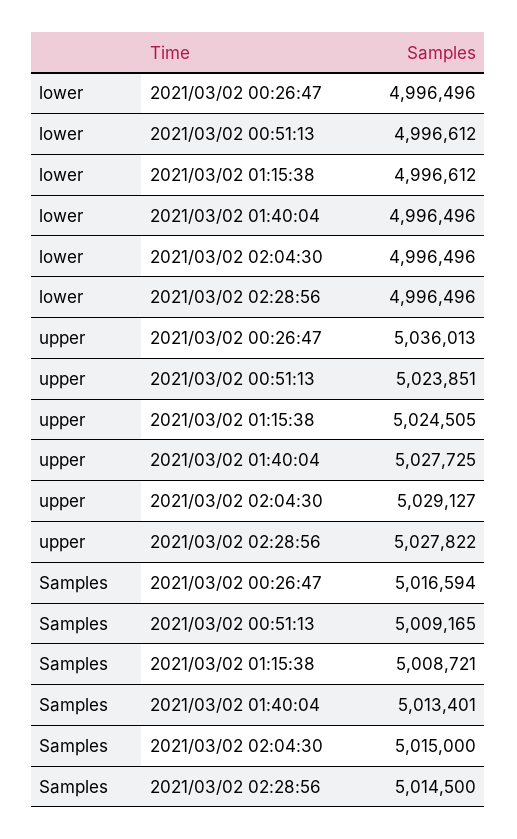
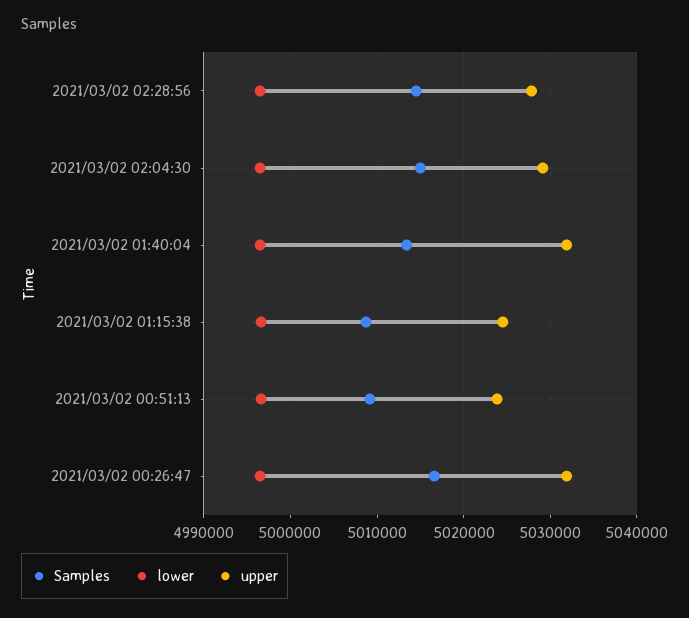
upper, 2021/03/02 00:26:47: 5036013 -> 5032000
upper, 2021/03/02 01:40:04: 5027725 -> 5032000

